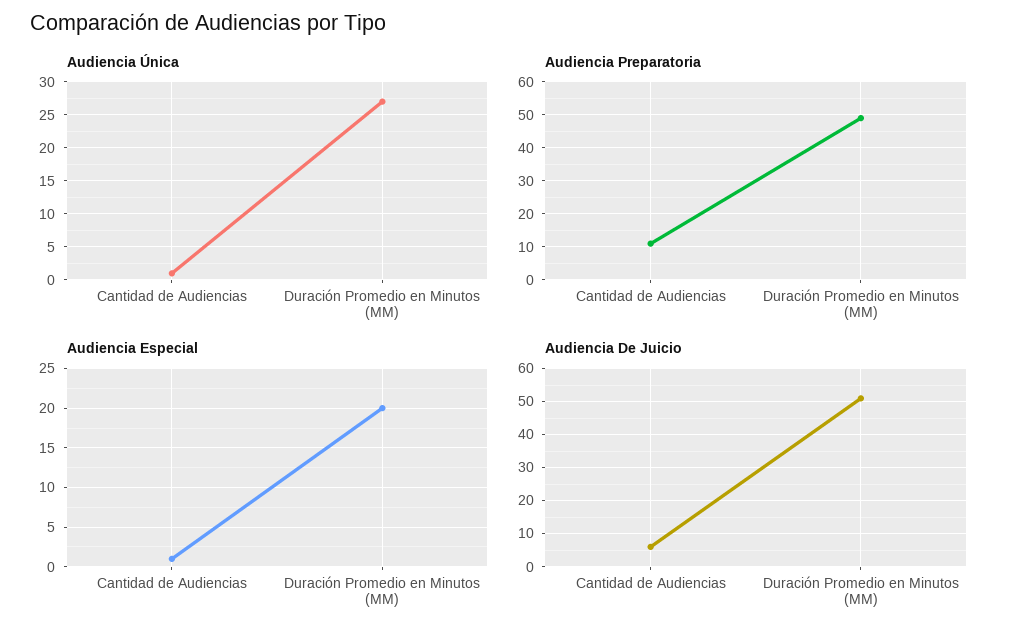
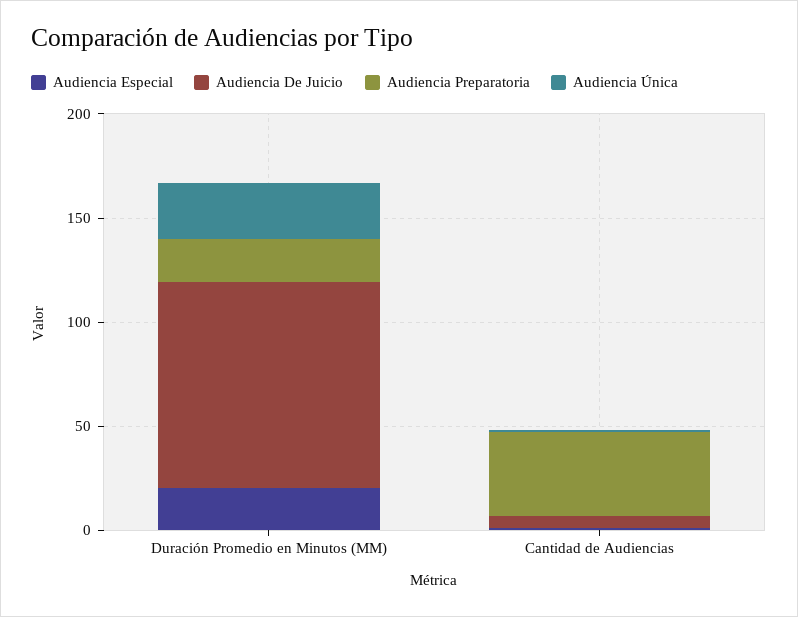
Audiencia Preparatoria, Cantidad de Audiencias: 10 -> 40
Audiencia Preparatoria, Duración Promedio en Minutos (MM): 50 -> 20
Audiencia De Juicio, Duración Promedio en Minutos (MM): 50 -> 100

